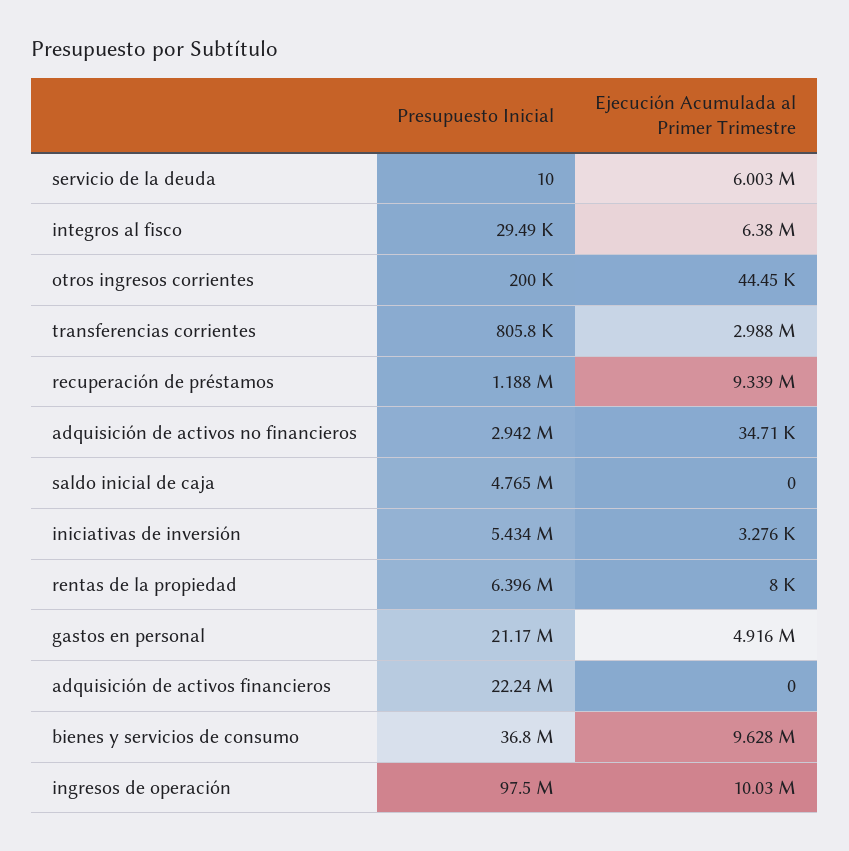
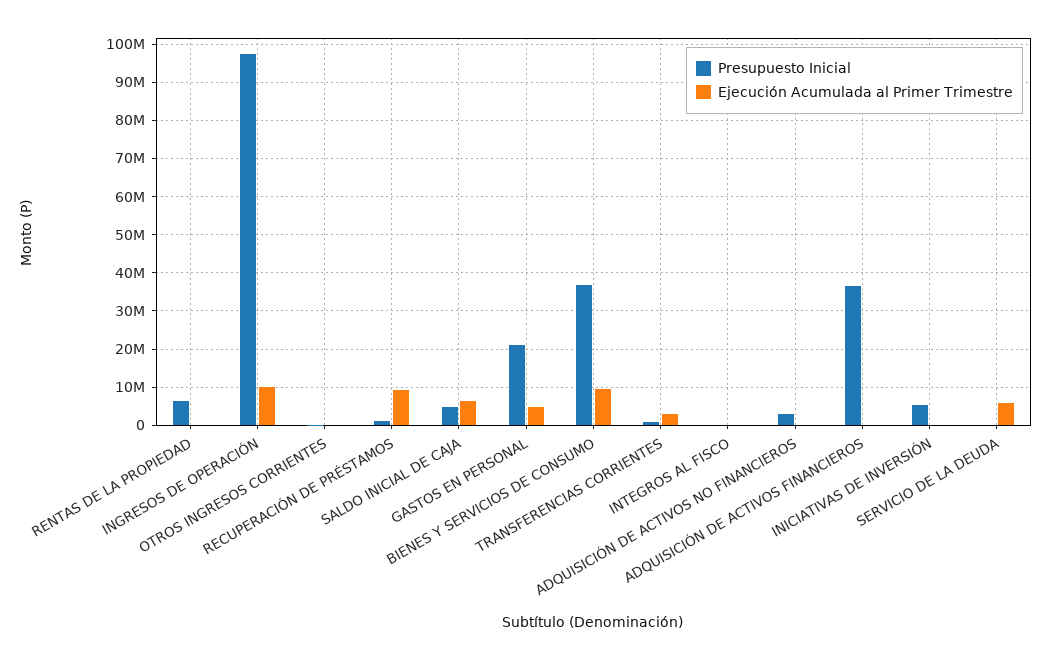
Ejecución Acumulada al Primer Trimestre, integros al fisco: 6380000 -> 0
Ejecución Acumulada al Primer Trimestre, saldo inicial de caja: 0 -> 6000000
Presupuesto Inicial, adquisición de activos financieros: 22240000 -> 36000000

